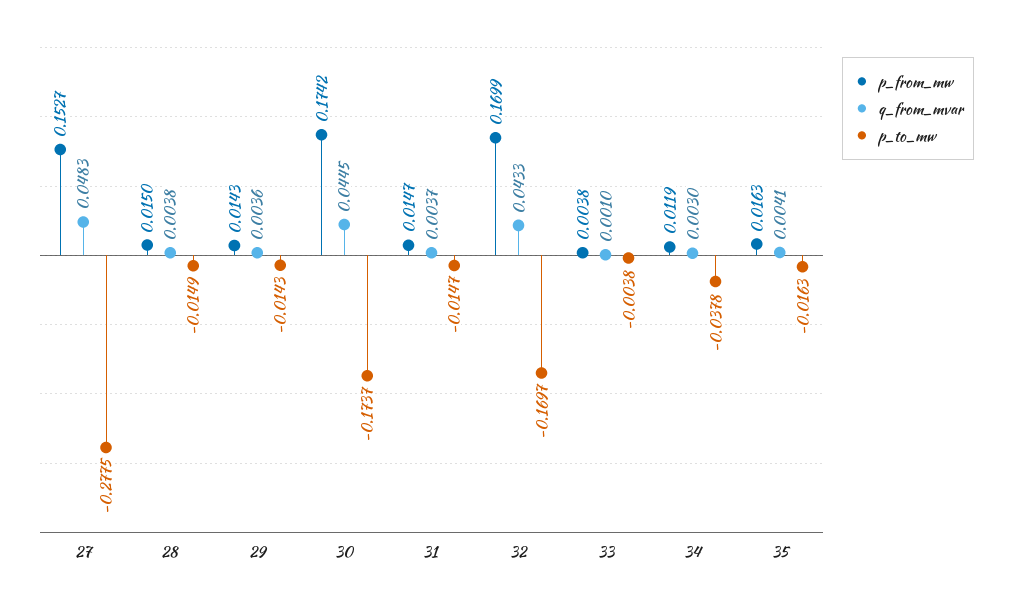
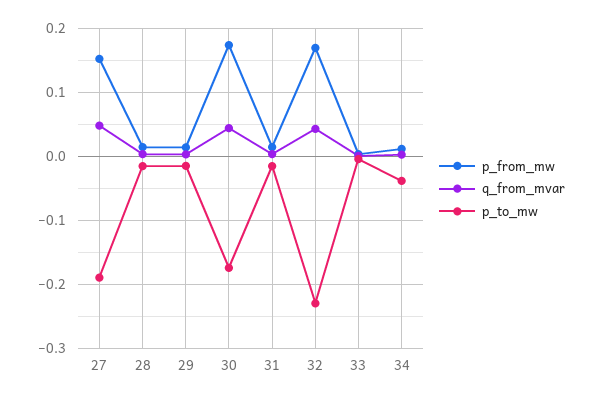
p_to_mw, 27: -0.2775 -> -0.19
p_to_mw, 32: -0.1697 -> -0.23
p_from_mw, 35: 0.0163 -> none
q_from_mvar, 35: 0.0041 -> none
p_to_mw, 35: -0.0163 -> none

